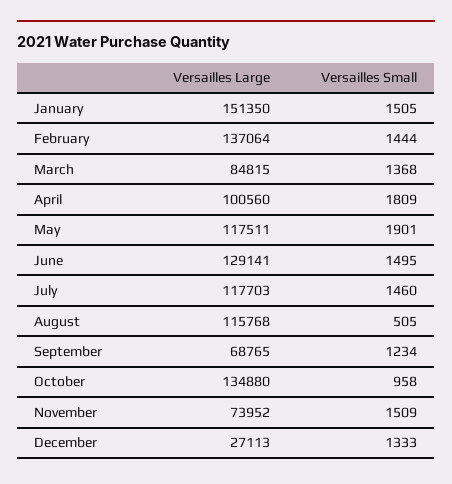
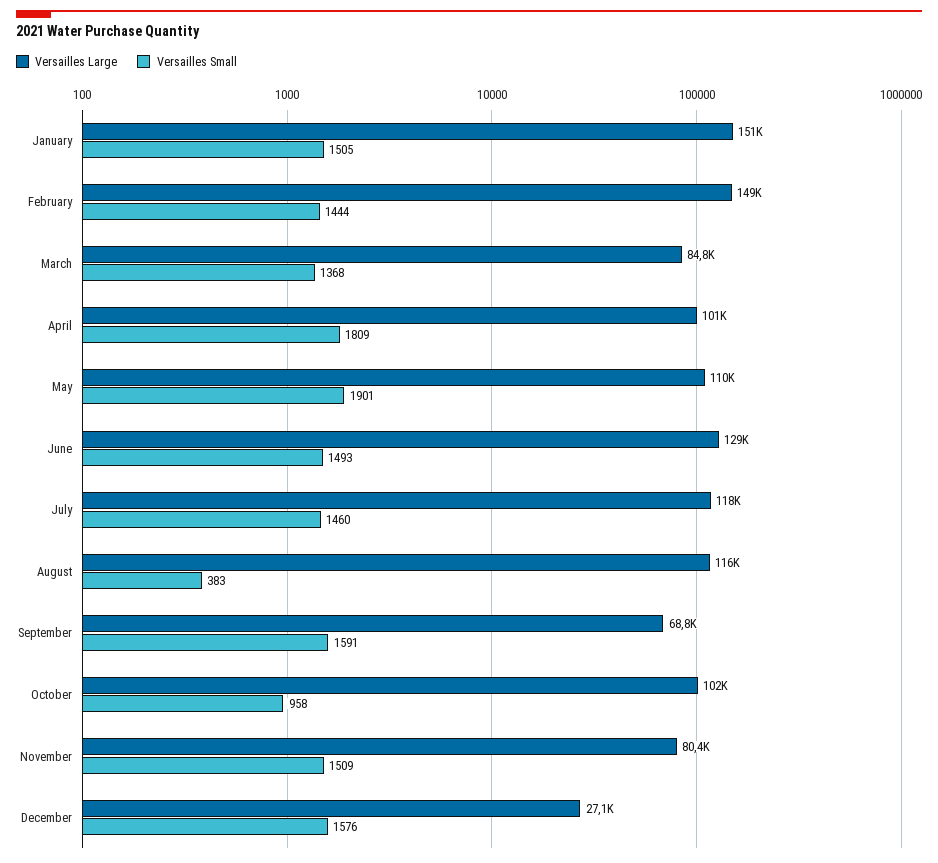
Versailles Large, February: 137064 -> 149000
Versailles Large, May: 117511 -> 110000
Versailles Small, June: 1495 -> 1493
Versailles Small, August: 505 -> 383
Versailles Small, September: 1234 -> 1591
Versailles Large, October: 134880 -> 102000
Versailles Large, November: 73952 -> 80400
Versailles Small, December: 1333 -> 1576

